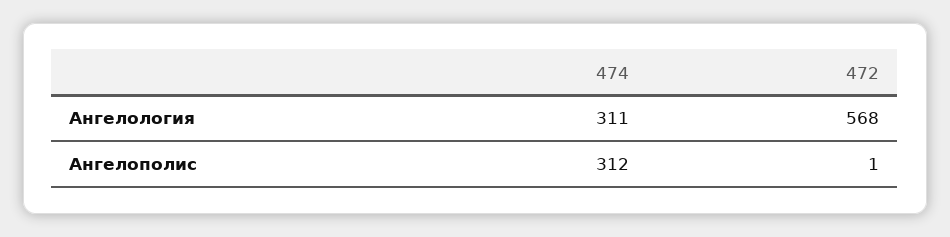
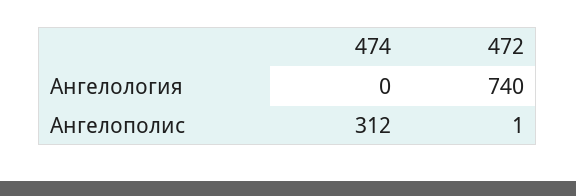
474, Ангелология: 311 -> 0
472, Ангелология: 568 -> 740

